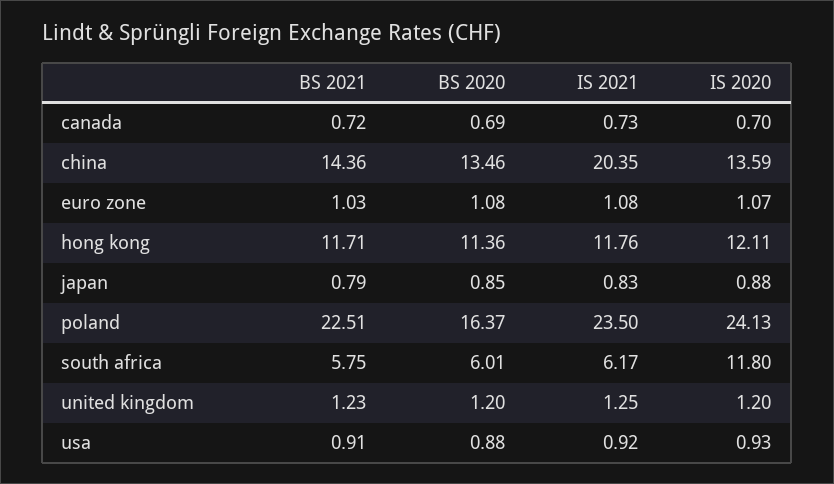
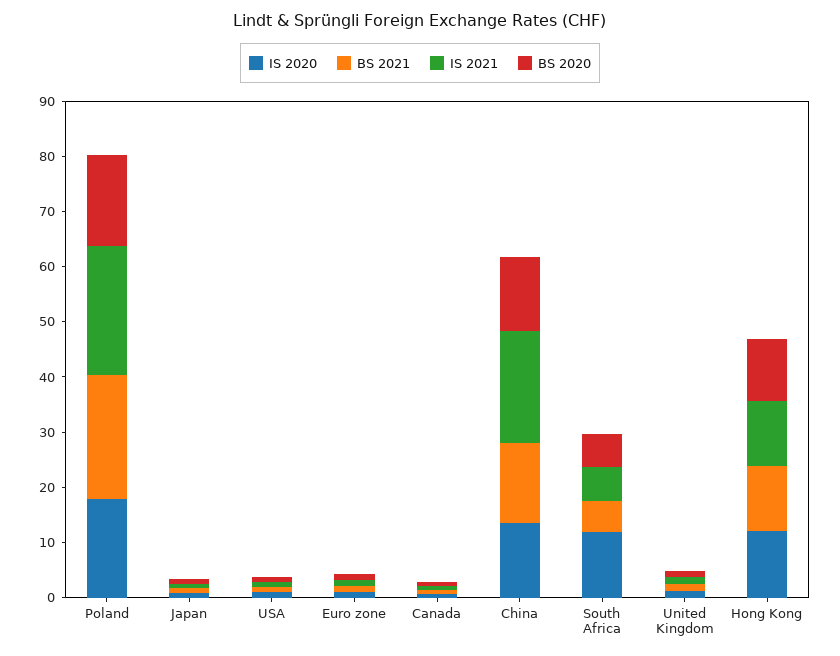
IS 2020, poland: 24.13 -> 18

